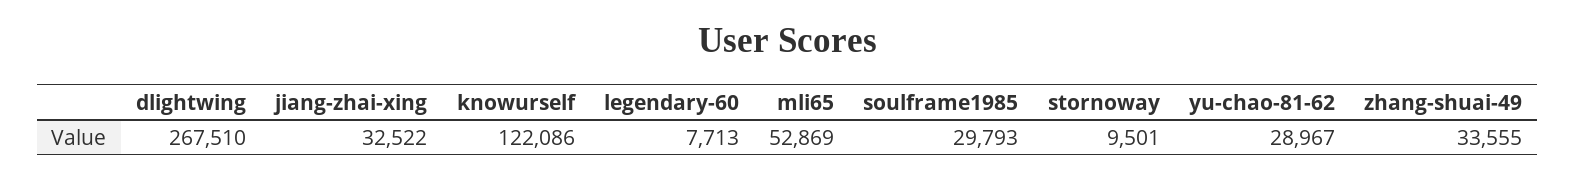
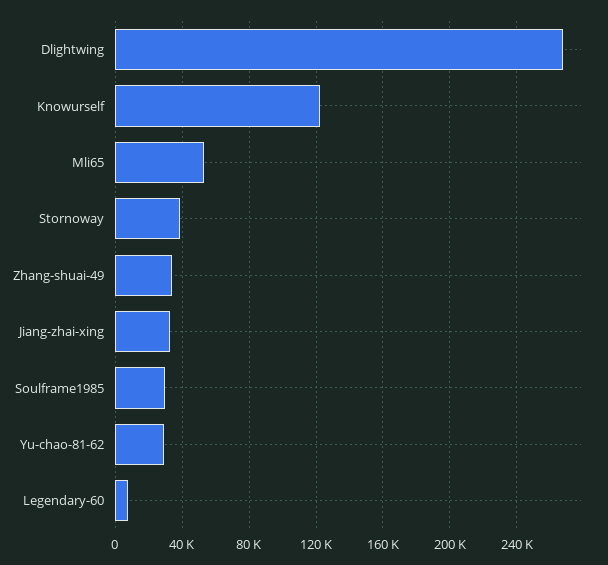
stornoway: 9501 -> 40000

